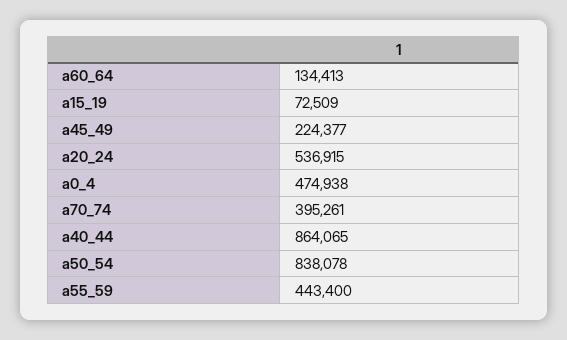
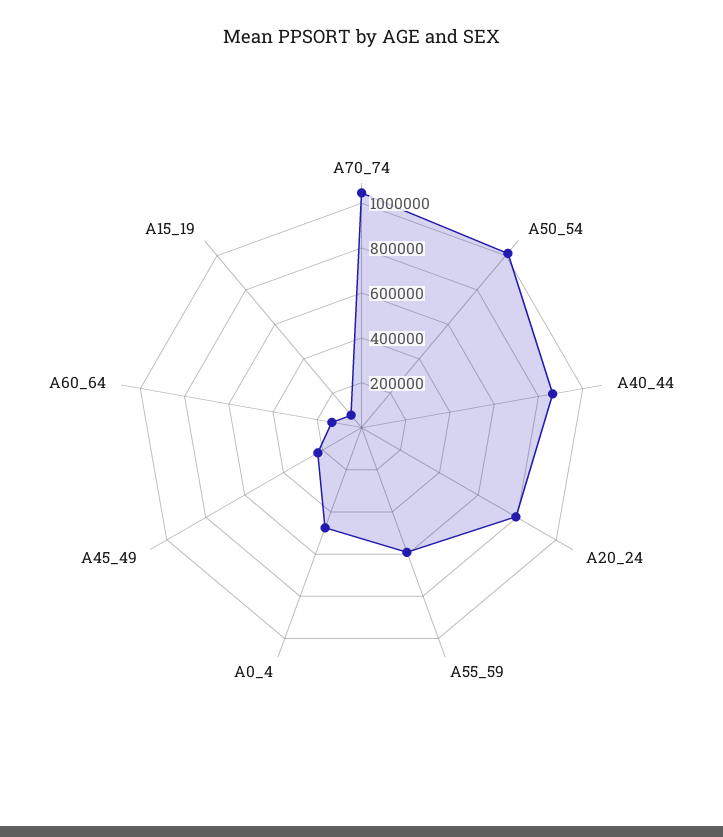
a20_24: 536915 -> 800000
a70_74: 395261 -> 1050000
a50_54: 838078 -> 1000000
a55_59: 443400 -> 600000

